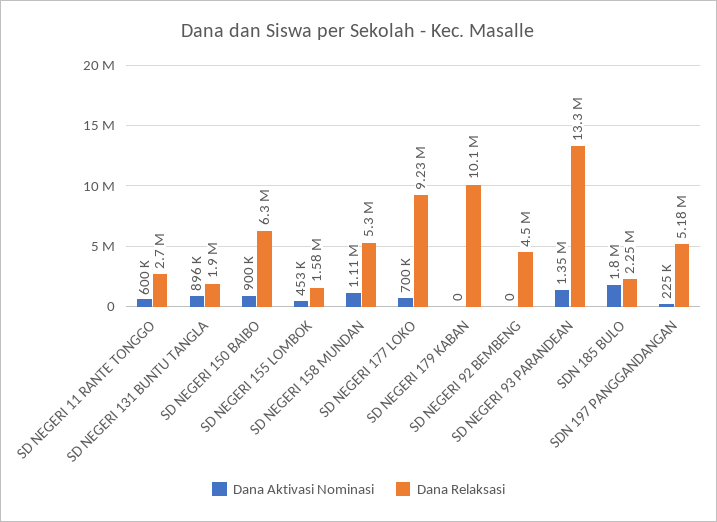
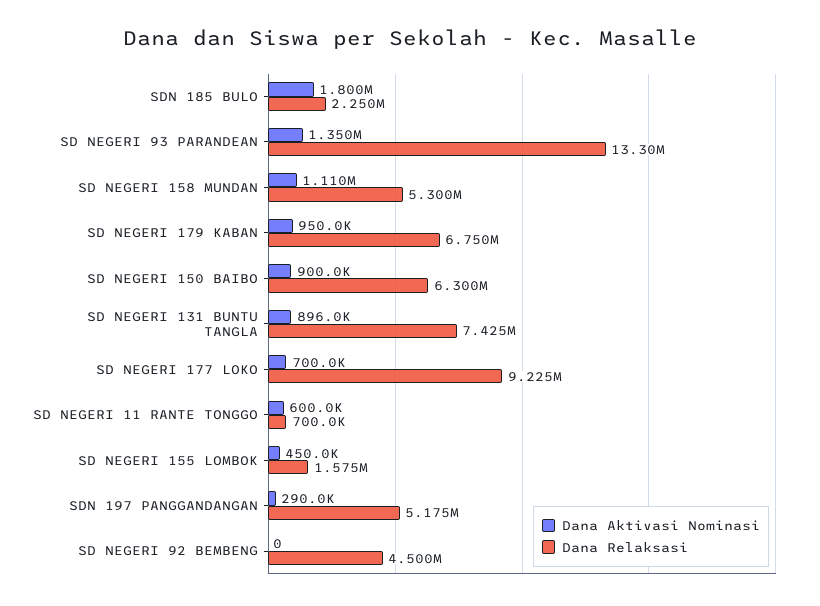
Dana Relaksasi, SD NEGERI 11 RANTE TONGGO: 2700000 -> 700000
Dana Relaksasi, SD NEGERI 131 BUNTU TANGLA: 1900000 -> 7425000
Dana Aktivasi Nominasi, SD NEGERI 155 LOMBOK: 453000 -> 450000
Dana Aktivasi Nominasi, SD NEGERI 179 KABAN: 0 -> 950000
Dana Relaksasi, SD NEGERI 179 KABAN: 10100000 -> 6750000
Dana Aktivasi Nominasi, SDN 197 PANGGANDANGAN: 225000 -> 290000

